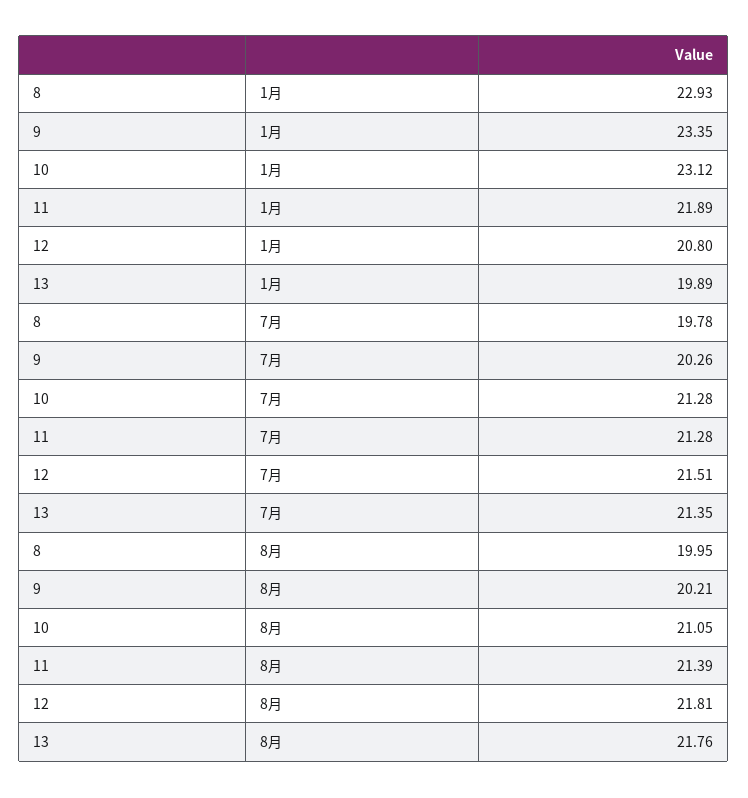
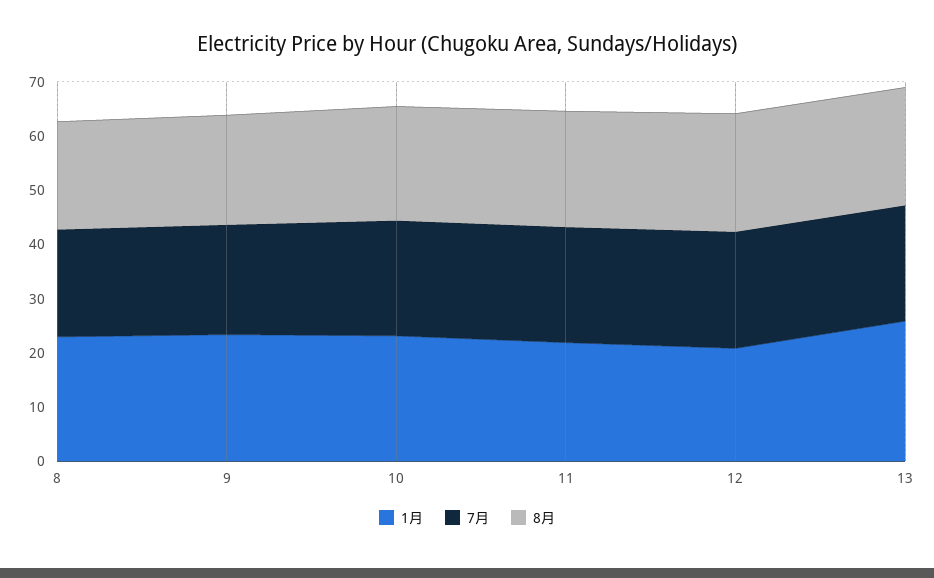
1月, 13: 19.89 -> 26

